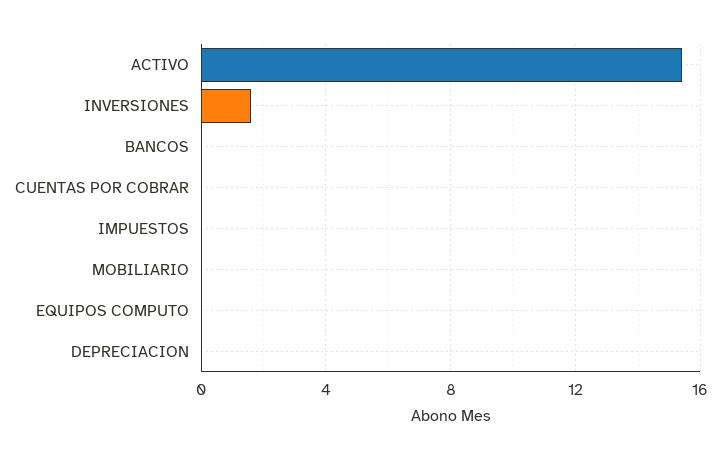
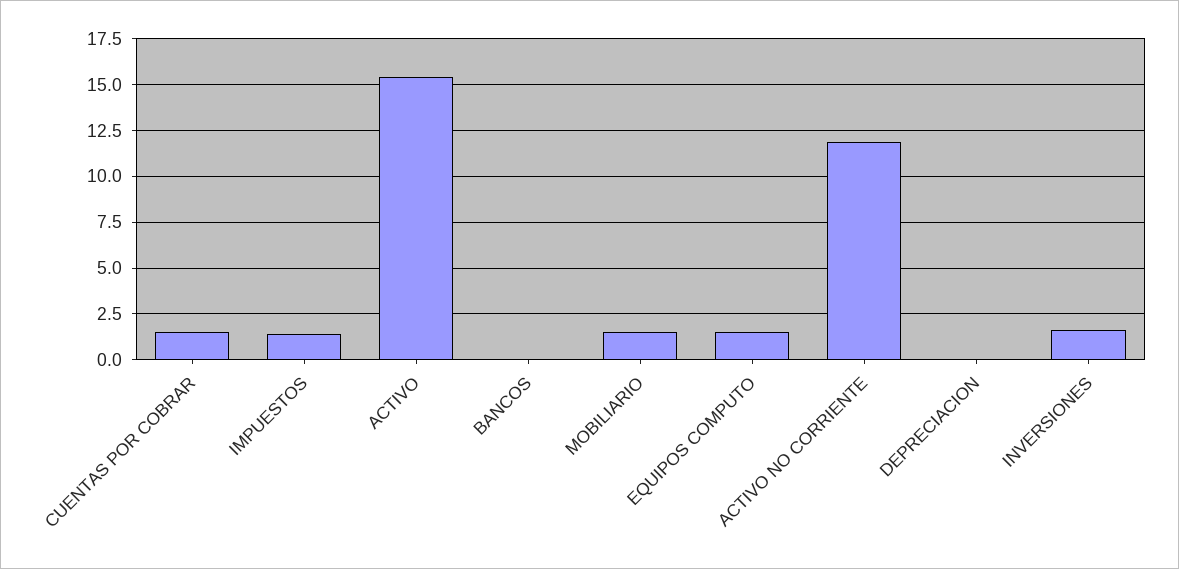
CUENTAS POR COBRAR: 0 -> 1.5
IMPUESTOS: 0 -> 1.5
MOBILIARIO: 0 -> 1.5
EQUIPOS COMPUTO: 0 -> 1.5
ACTIVO NO CORRIENTE: none -> 12

